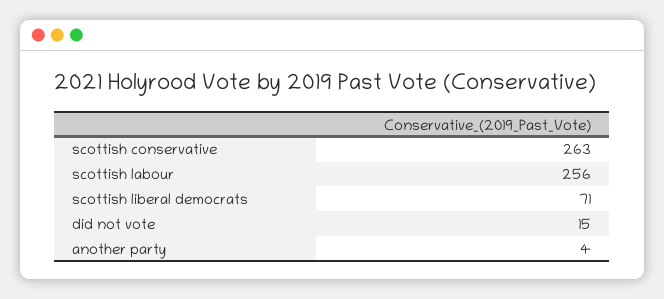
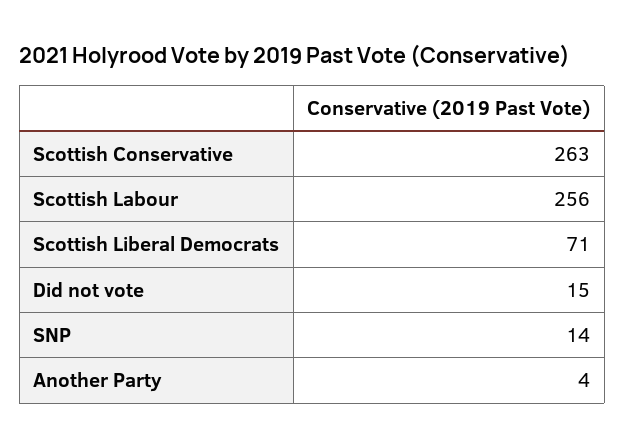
SNP: none -> 14

